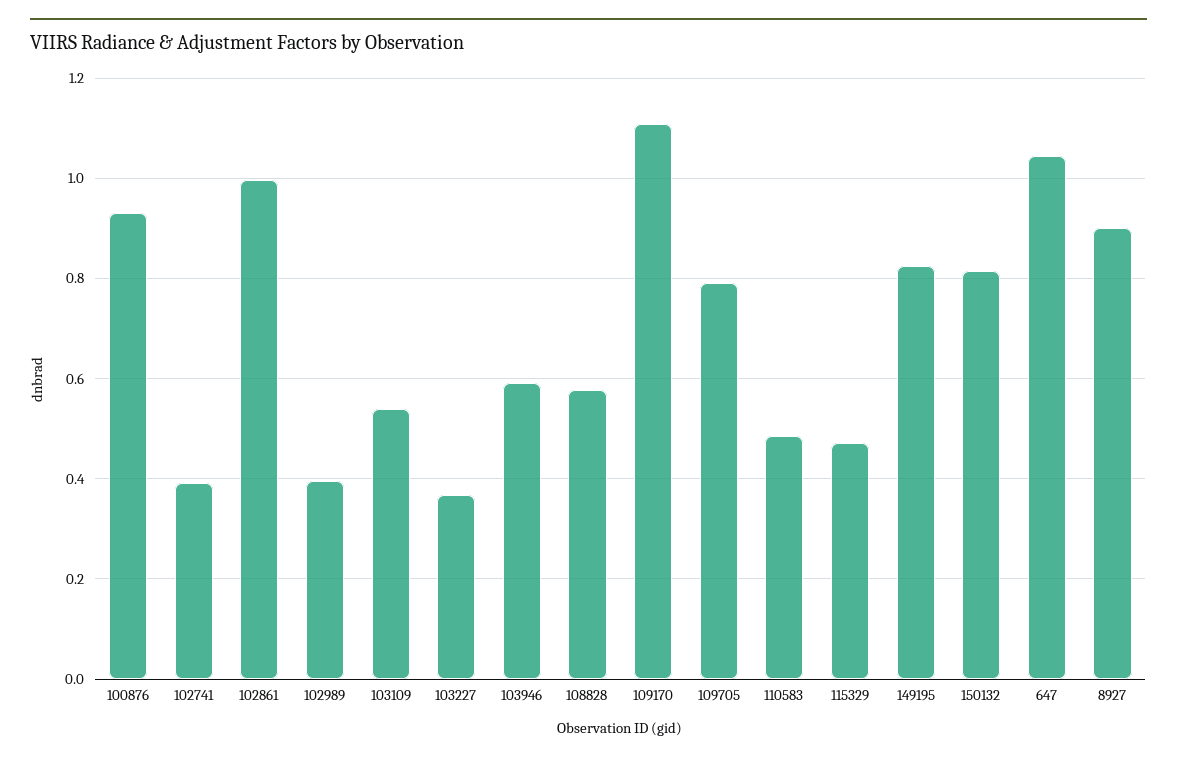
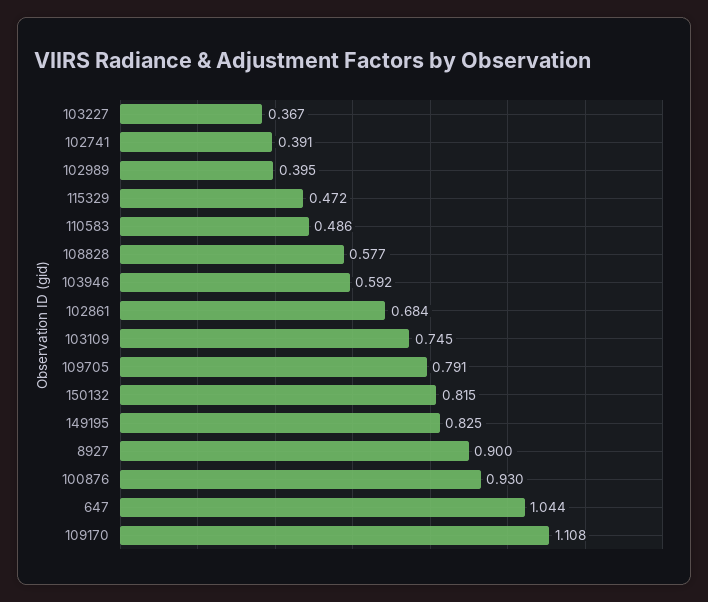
102861: 1 -> 0.684
103109: 0.54 -> 0.745

